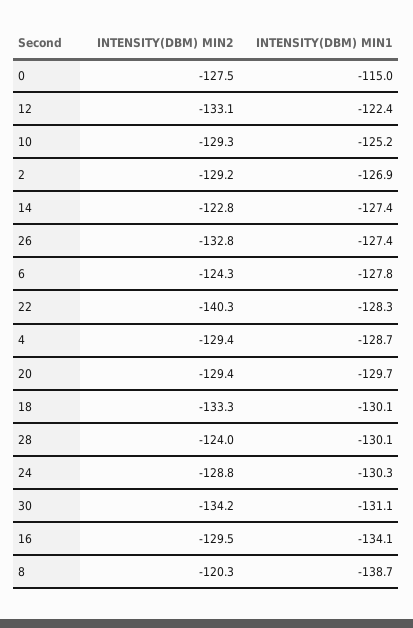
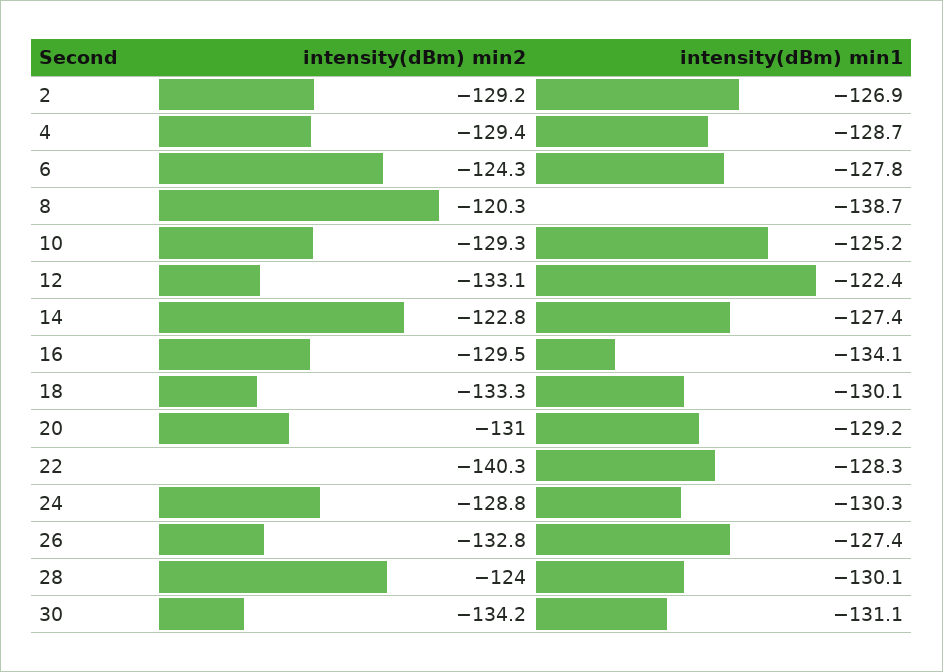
INTENSITY(DBM) MIN2, 0: -127.5 -> none
INTENSITY(DBM) MIN1, 0: -115 -> none
INTENSITY(DBM) MIN2, 20: -129.4 -> -131
INTENSITY(DBM) MIN1, 20: -129.7 -> -129.2

